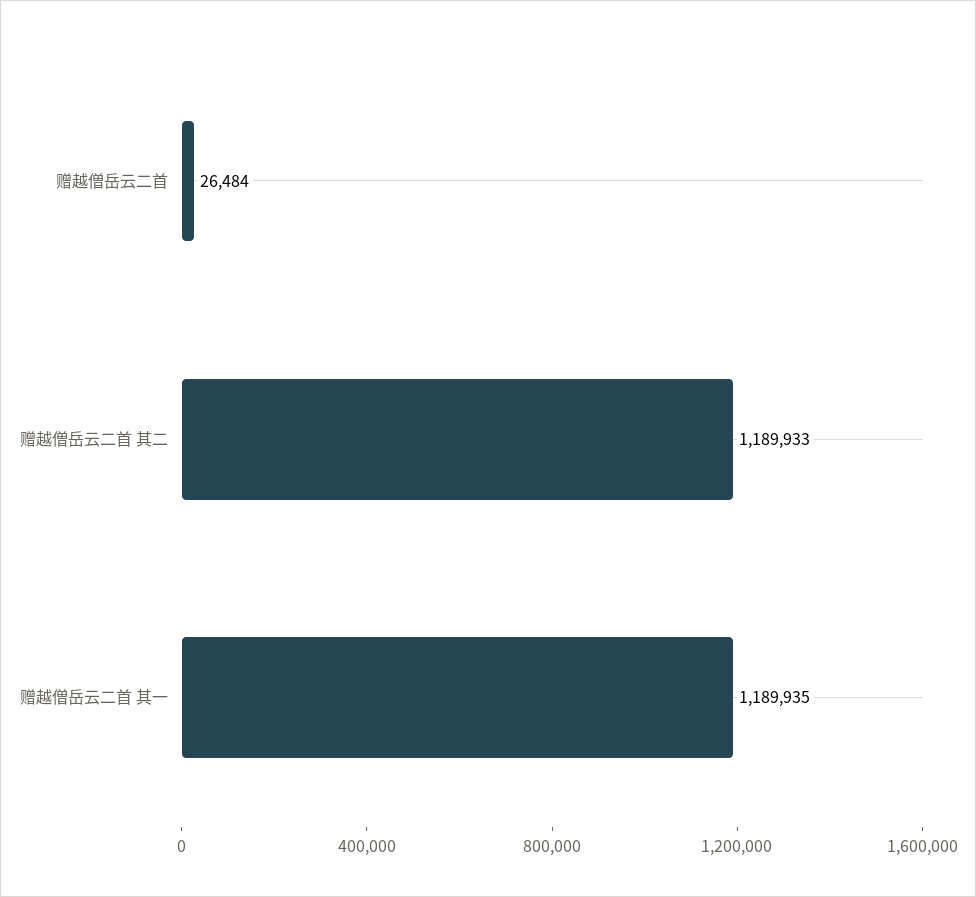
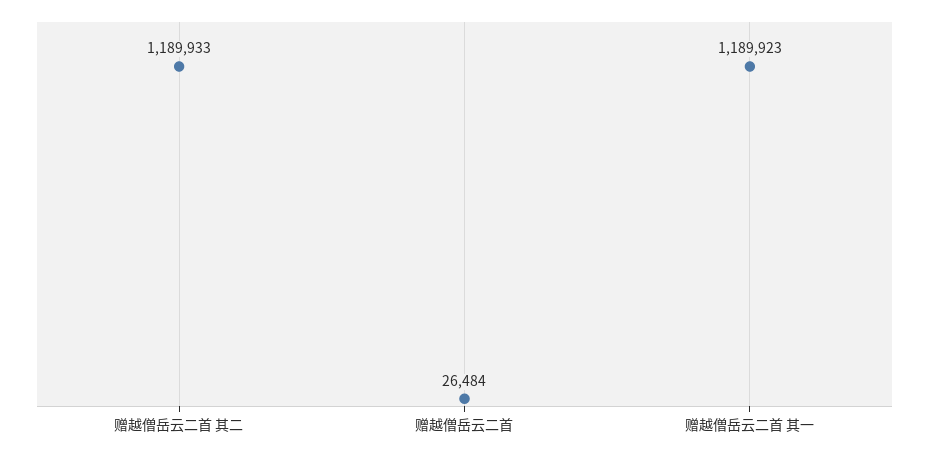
赠越僧岳云二首 其一: 1189935 -> 1189923

